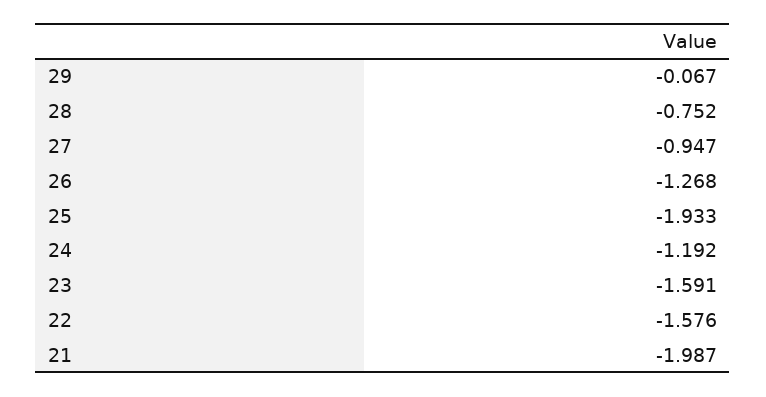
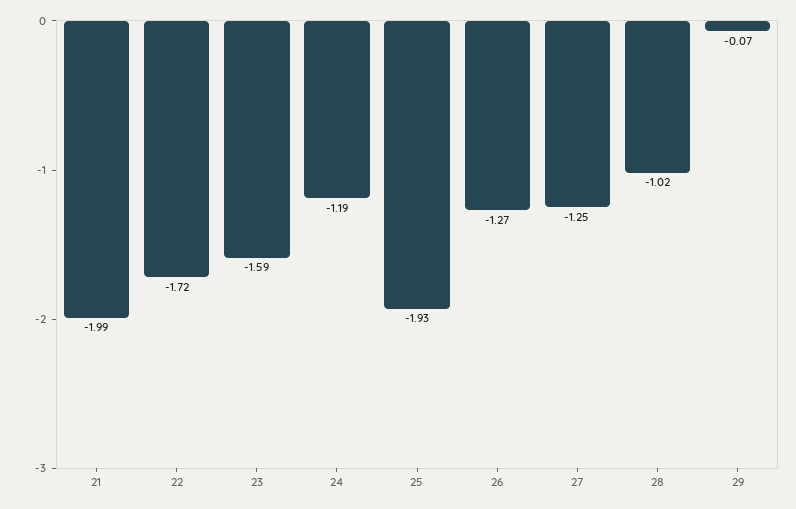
28: -0.752 -> -1.02
27: -0.947 -> -1.25
22: -1.576 -> -1.72

